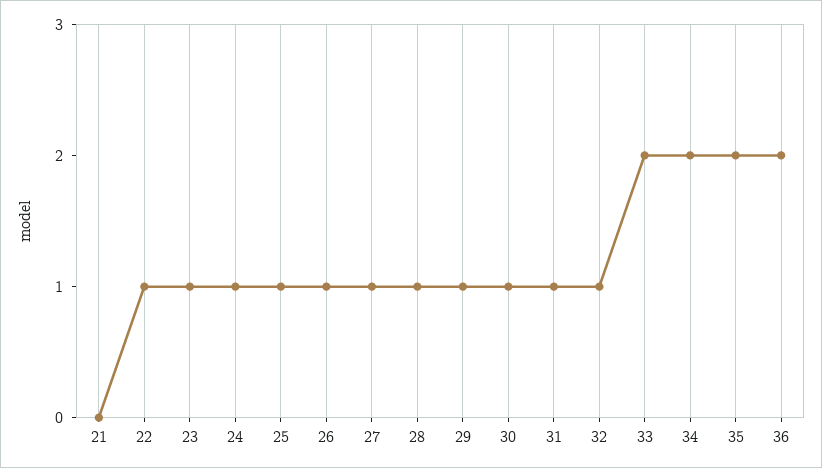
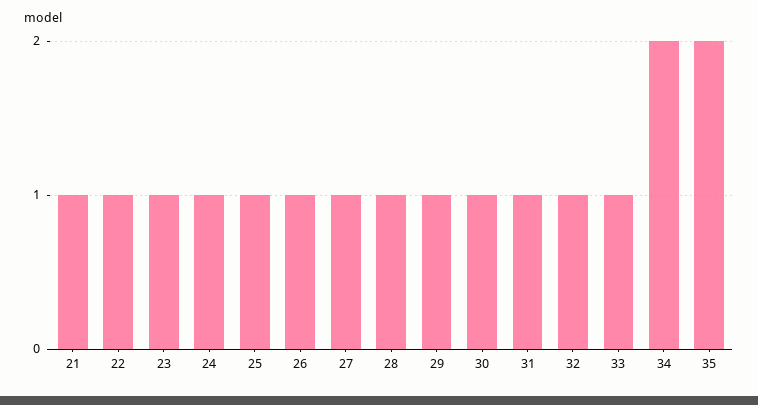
21: 0 -> 1
33: 2 -> 1
36: 2 -> none

